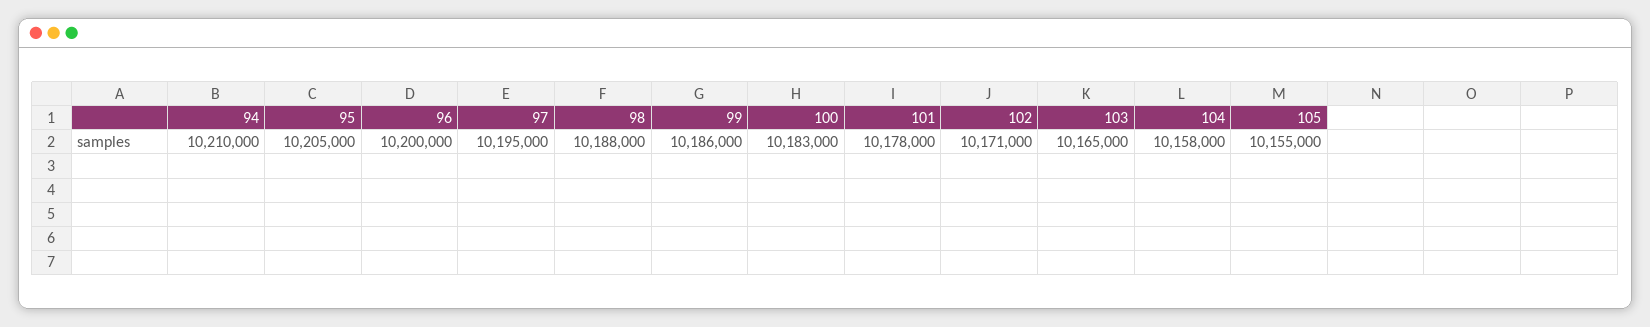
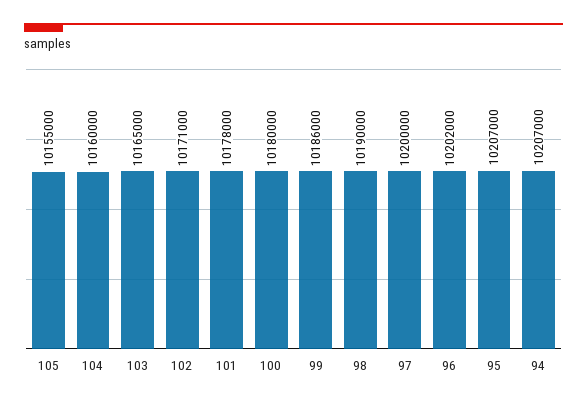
94: 10210000 -> 10207000
95: 10205000 -> 10207000
96: 10200000 -> 10202000
97: 10195000 -> 10200000
98: 10188000 -> 10190000
100: 10183000 -> 10180000
104: 10158000 -> 10160000

